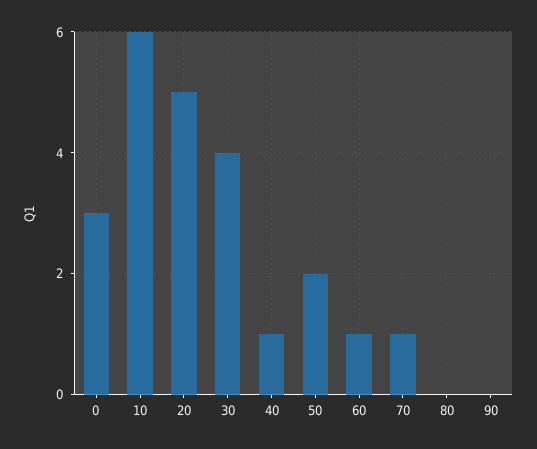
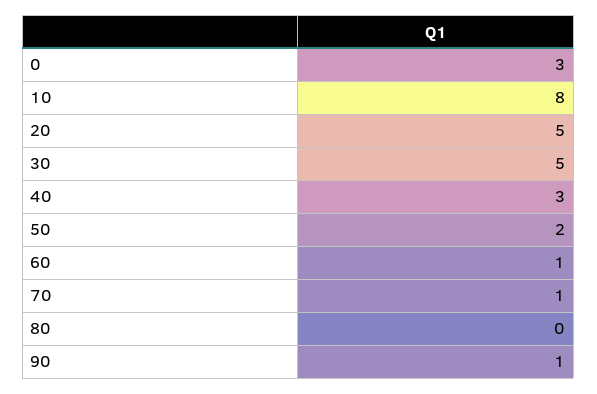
10: 6 -> 8
30: 4 -> 5
40: 1 -> 3
90: 0 -> 1

